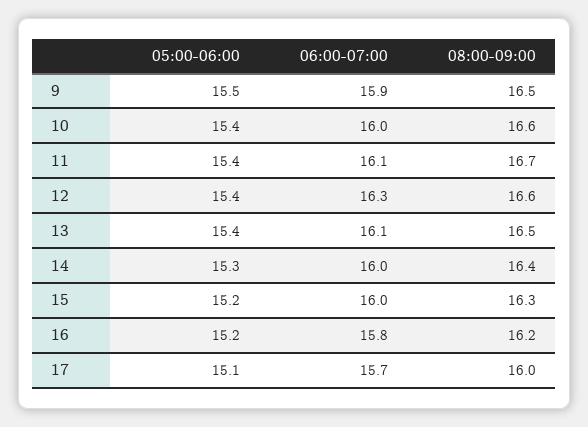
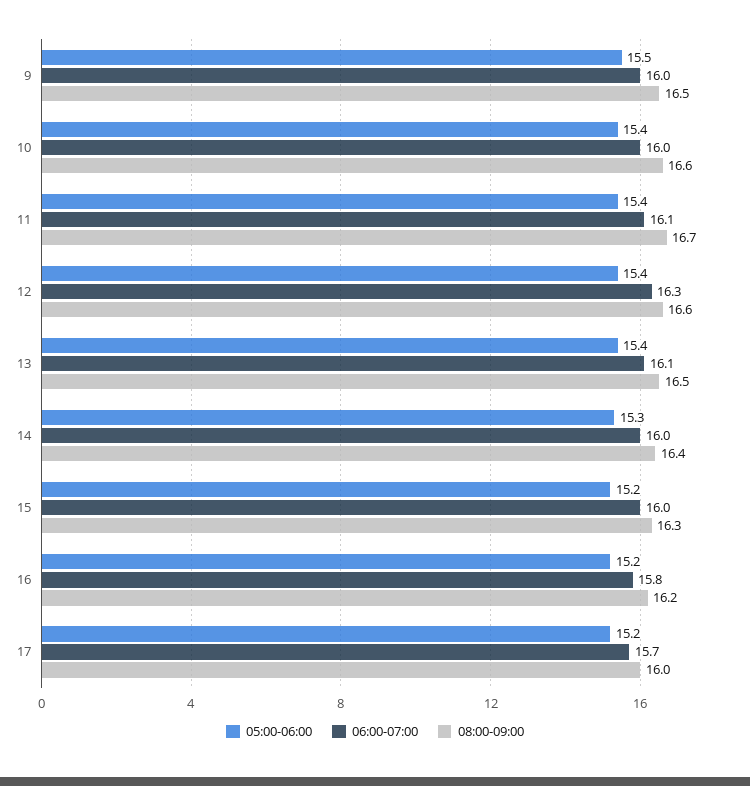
06:00-07:00, 9: 15.9 -> 16
05:00-06:00, 17: 15.1 -> 15.2

